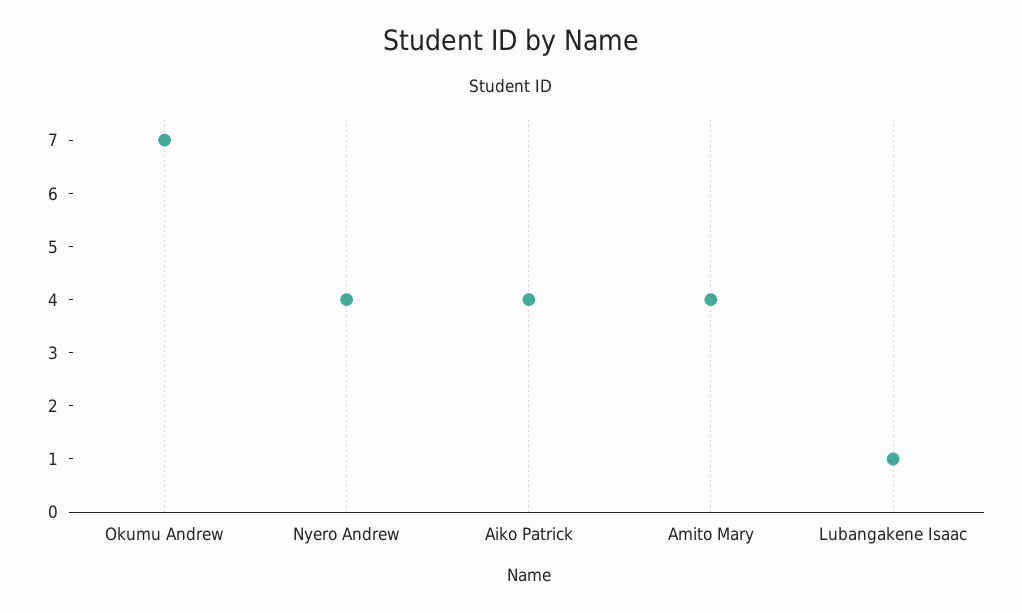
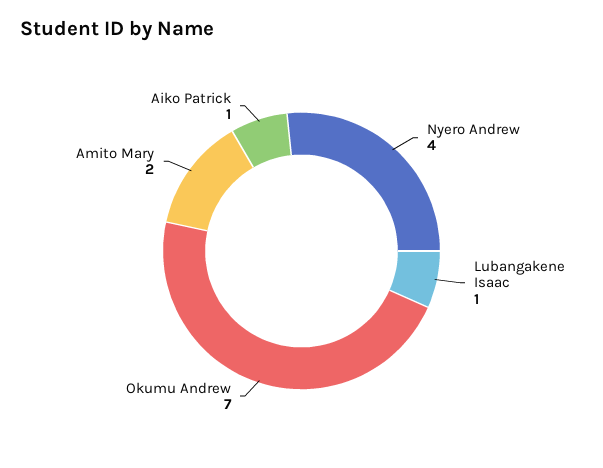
Aiko Patrick: 4 -> 1
Amito Mary: 4 -> 2

